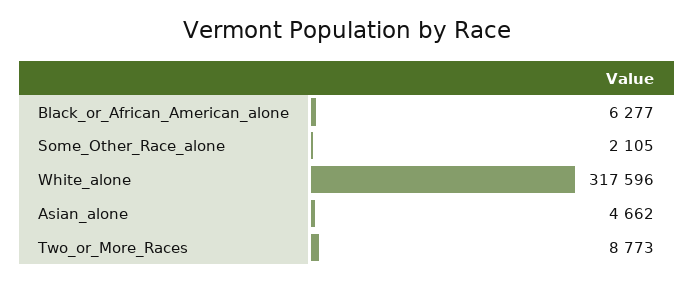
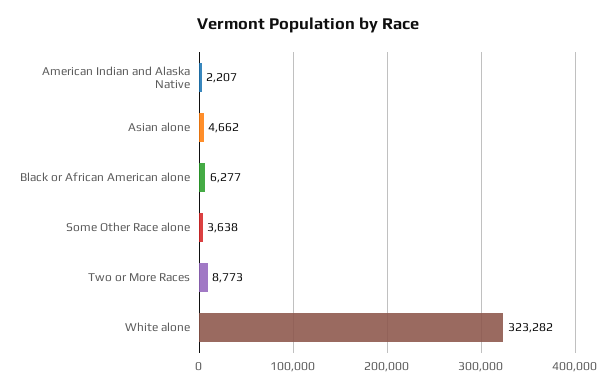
Some_Other_Race_alone: 2105 -> 3638
White_alone: 317596 -> 323282
American Indian and Alaska Native: none -> 2207

